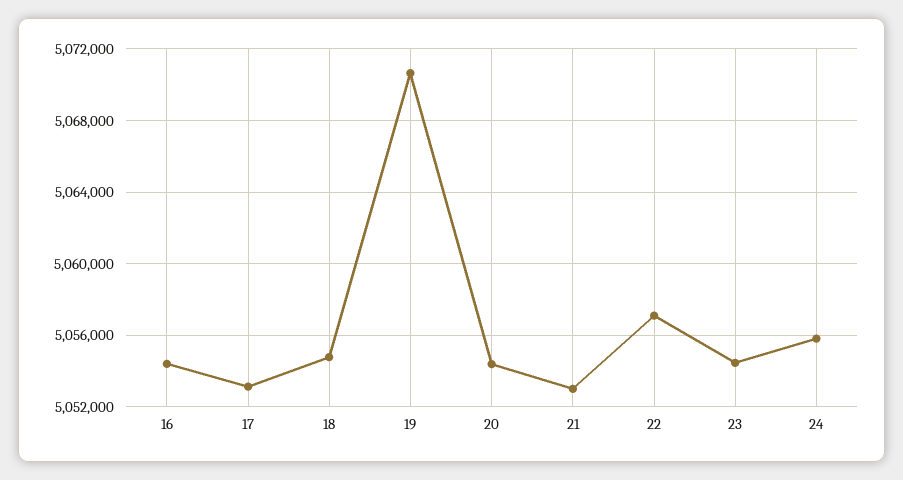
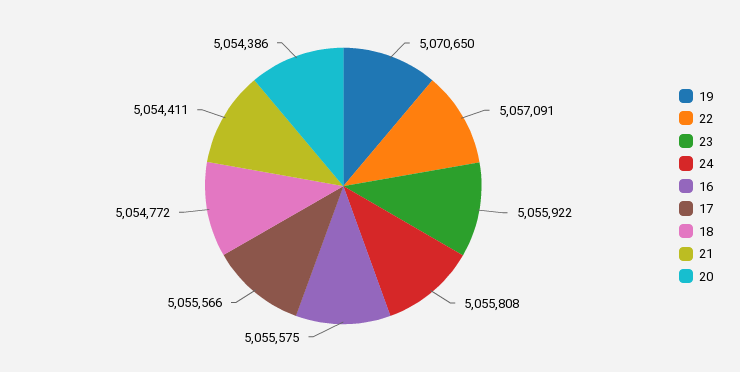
16: 5054500 -> 5055575
17: 5053000 -> 5055566
21: 5053000 -> 5054411
23: 5054500 -> 5055922

